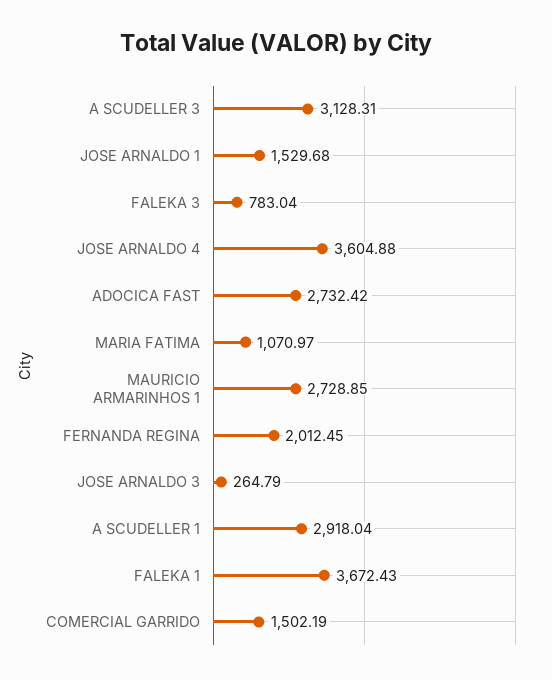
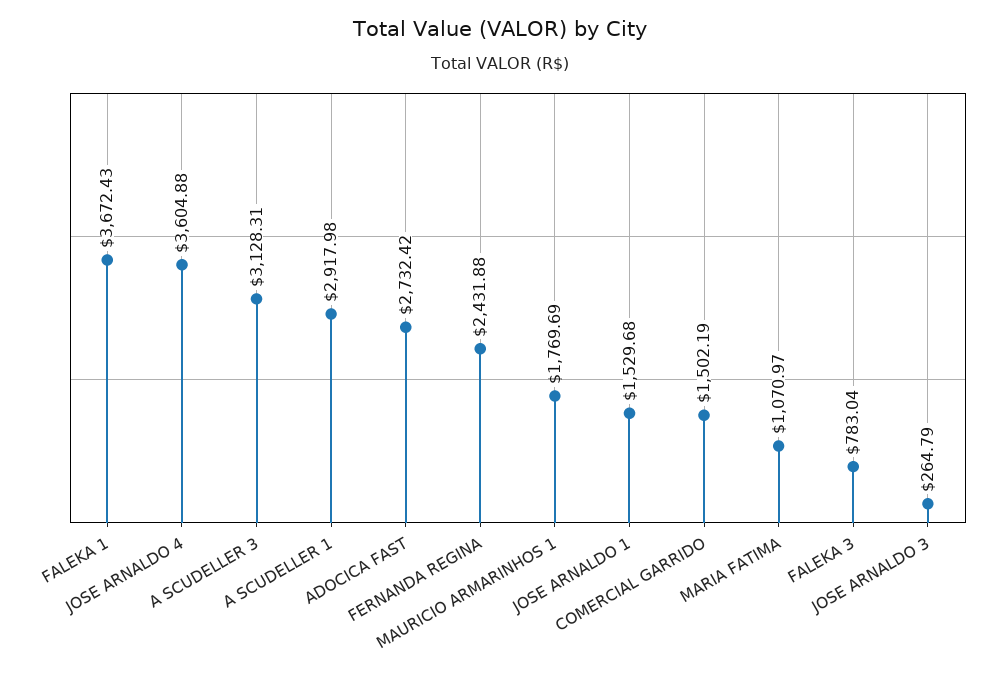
MAURICIO ARMARINHOS 1: 2728.85 -> 1769.69
FERNANDA REGINA: 2012.45 -> 2431.88
A SCUDELLER 1: 2918.04 -> 2917.98

